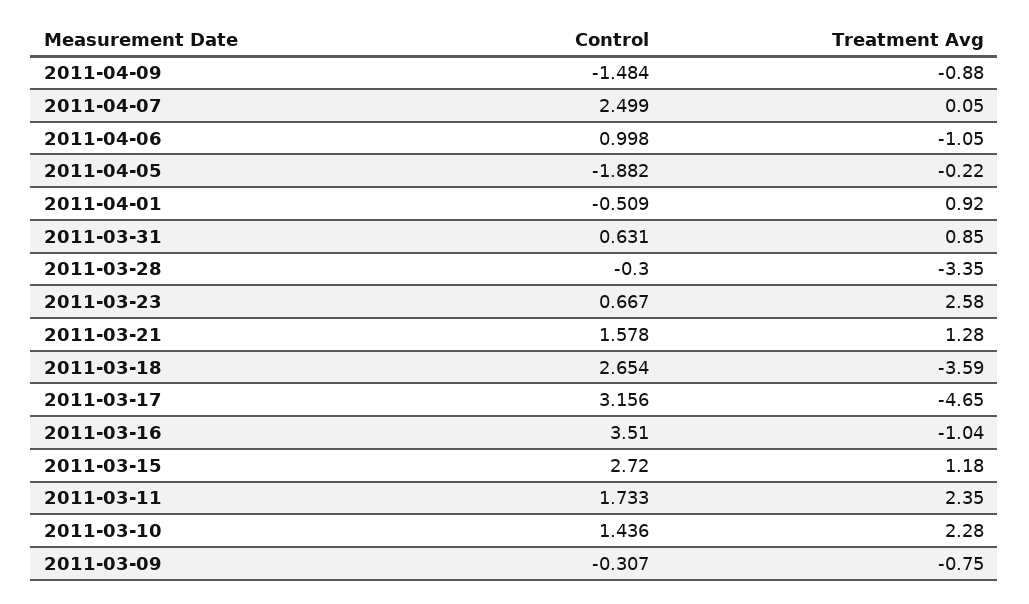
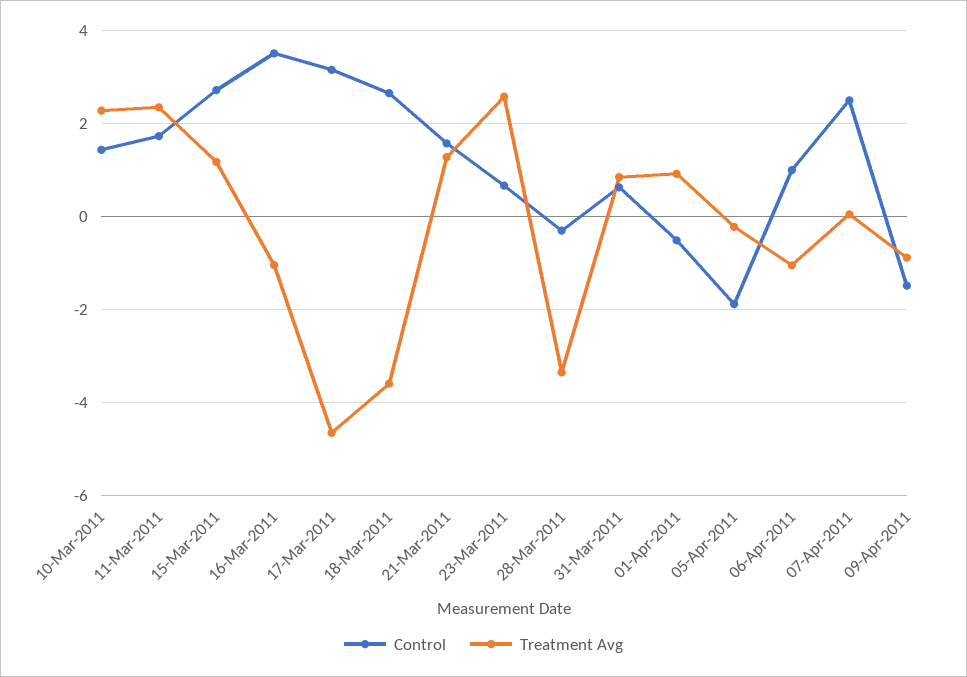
Control, 2011-03-09: -0.307 -> none
Treatment Avg, 2011-03-09: -0.75 -> none

